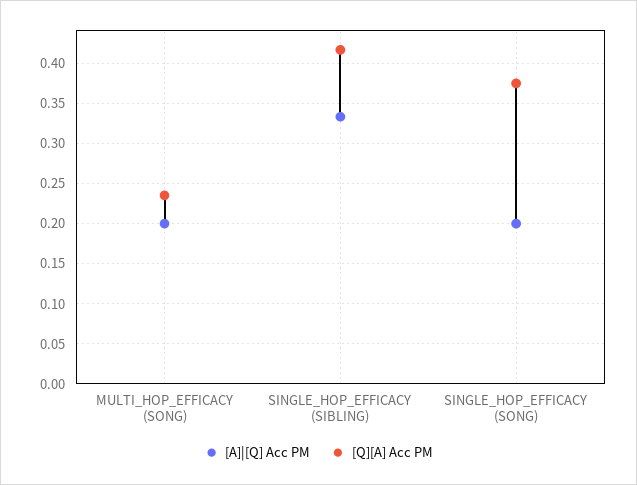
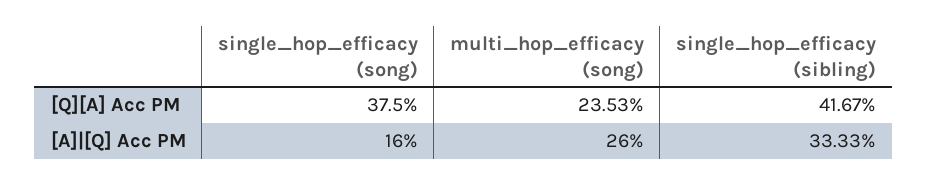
[A]|[Q] Acc PM, MULTI_HOP_EFFICACY (SONG): 0.2 -> 0.26
[A]|[Q] Acc PM, SINGLE_HOP_EFFICACY (SONG): 0.2 -> 0.16

